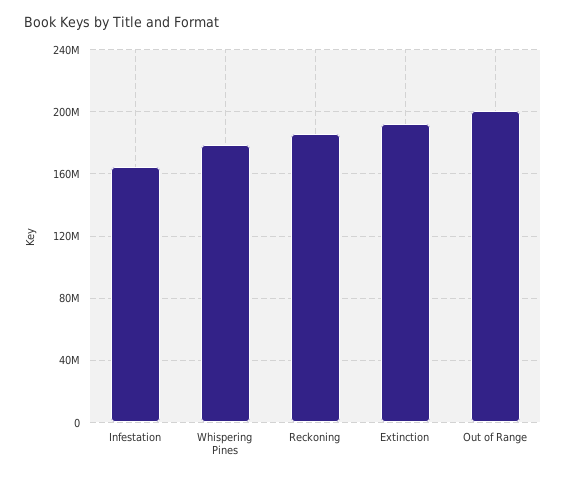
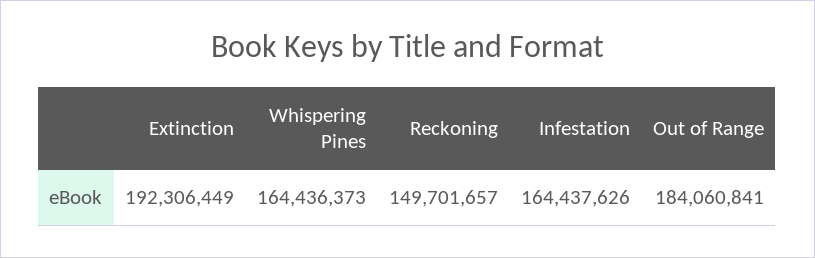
Whispering Pines: 180000000 -> 164436373
Reckoning: 185000000 -> 149701657
Out of Range: 200000000 -> 184060841

